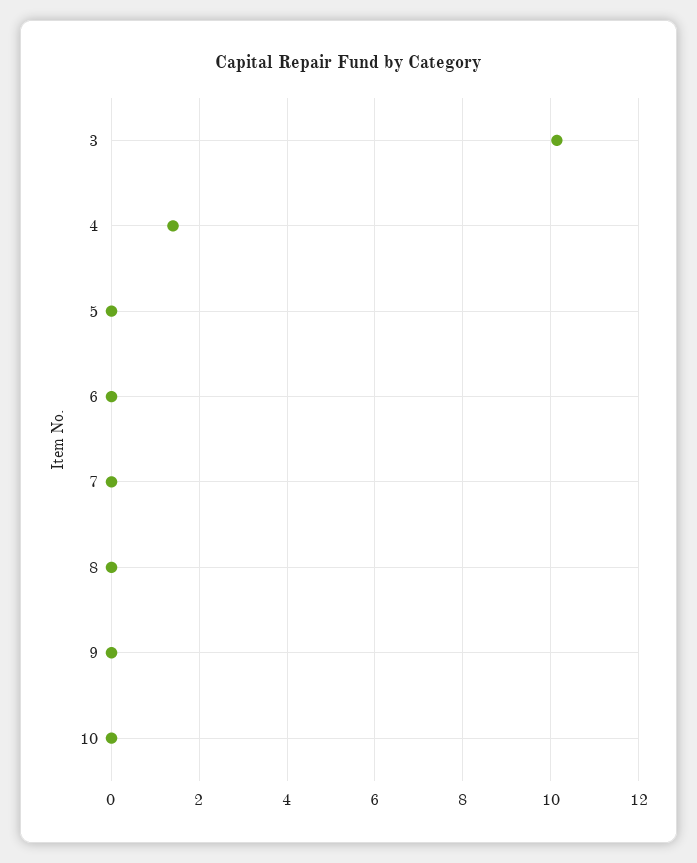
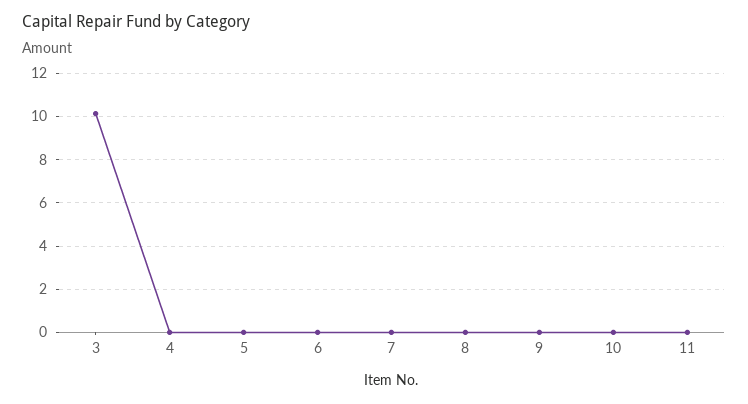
4: 1.4 -> 0
11: none -> 0

